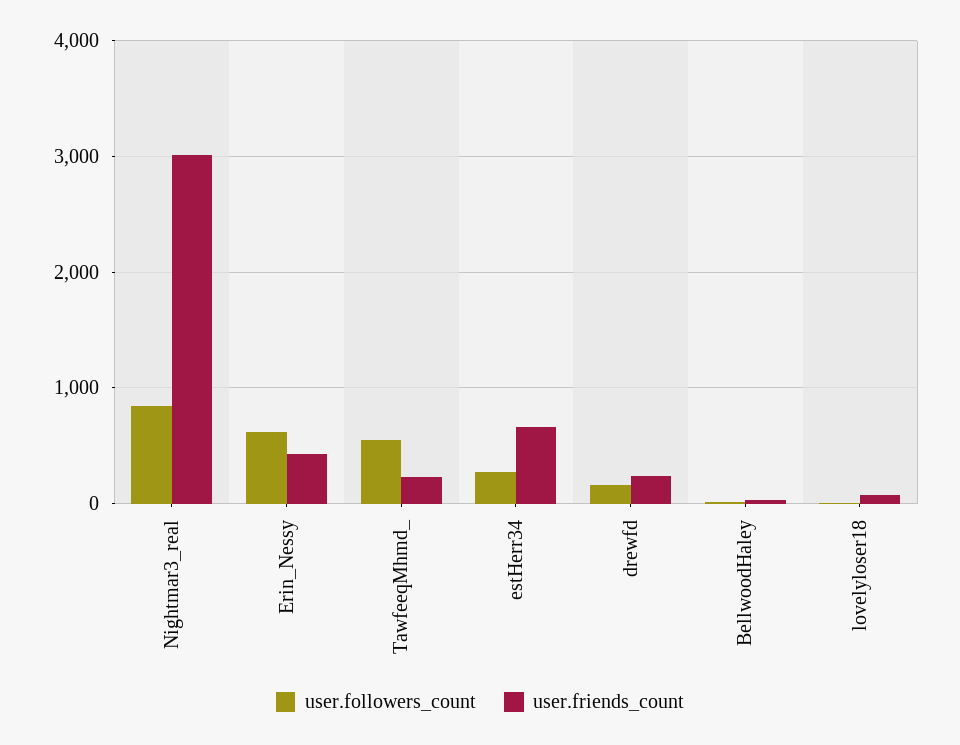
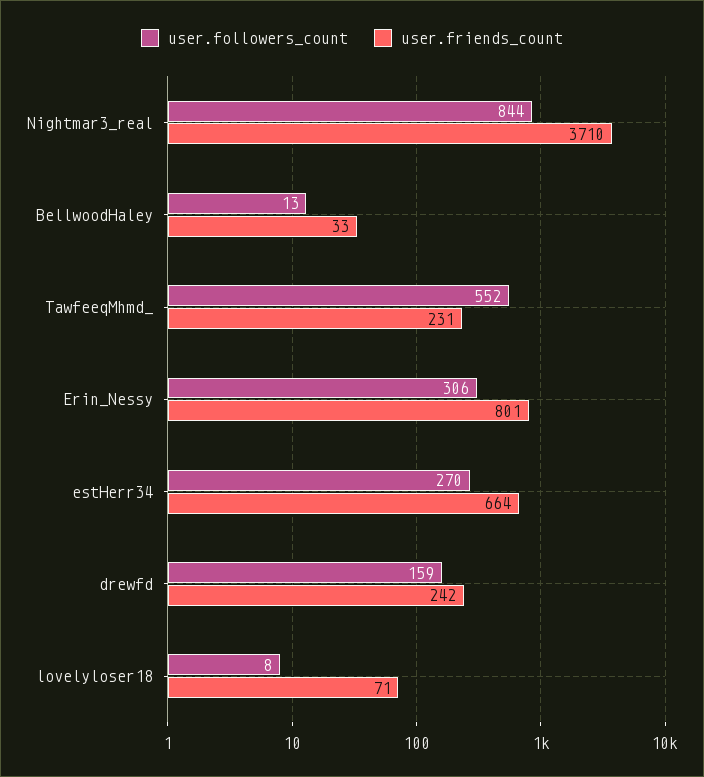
user.friends_count, Nightmar3_real: 3000 -> 3710
user.followers_count, Erin_Nessy: 600 -> 306
user.friends_count, Erin_Nessy: 400 -> 801

